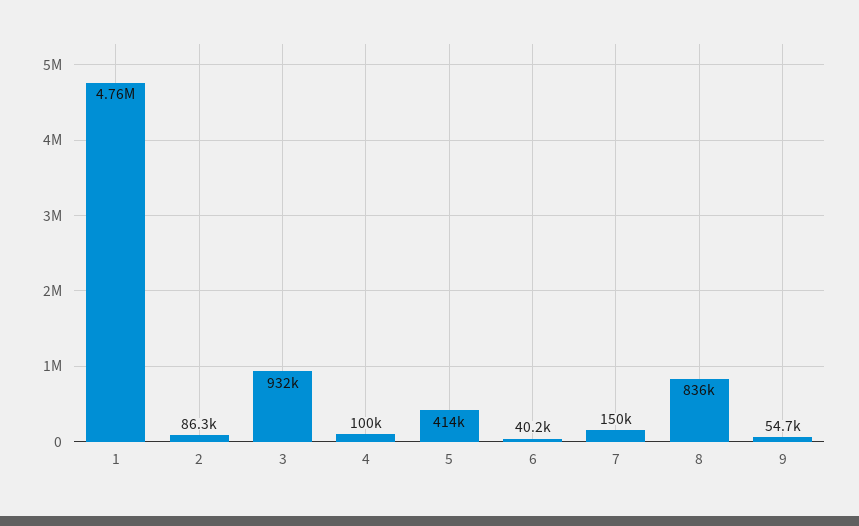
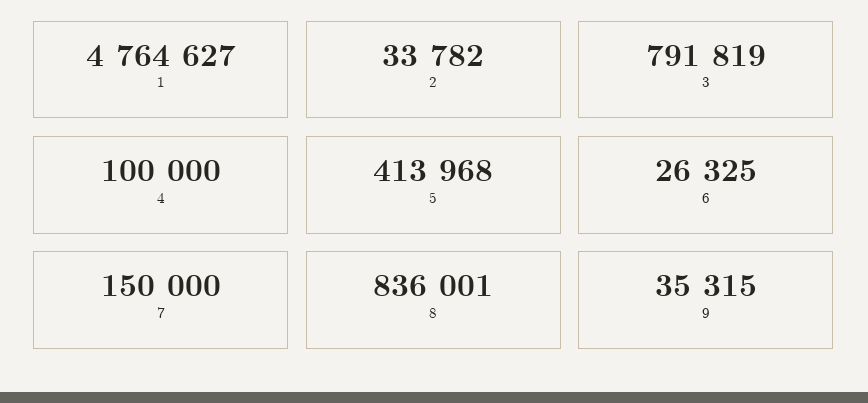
2: 86300 -> 33782
3: 932000 -> 791819
6: 40200 -> 26325
9: 54700 -> 35315

